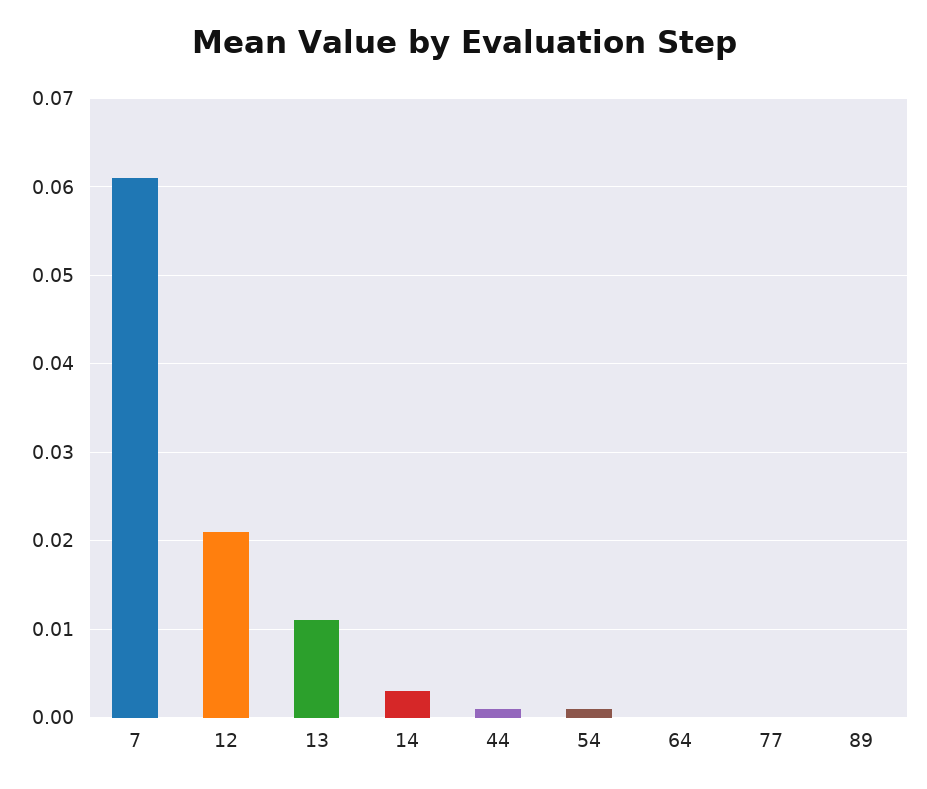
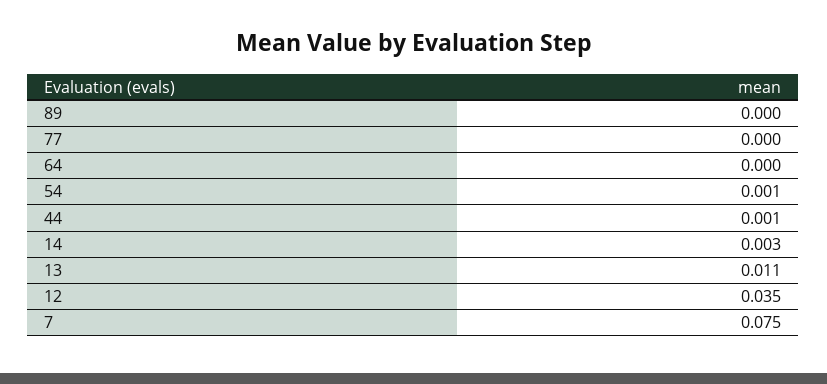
7: 0.061 -> 0.075
12: 0.021 -> 0.035

